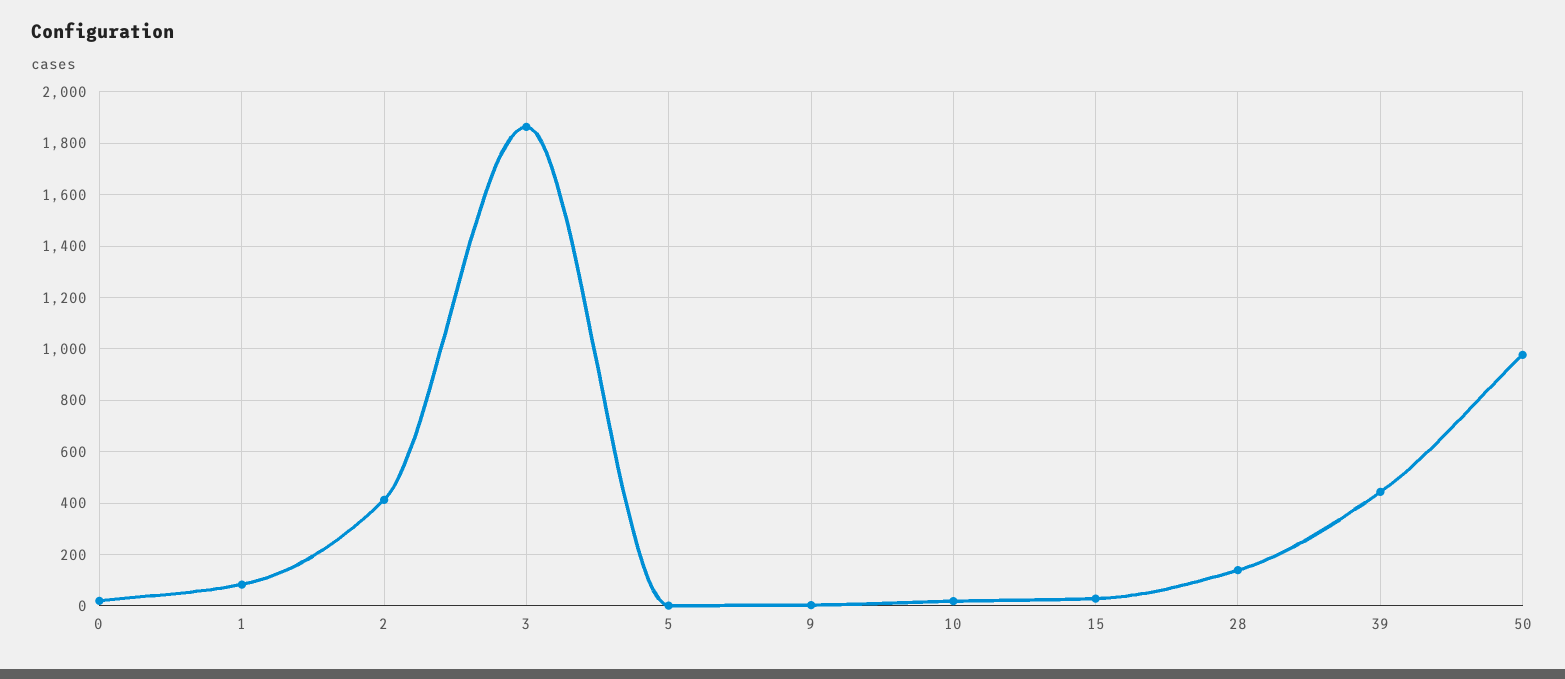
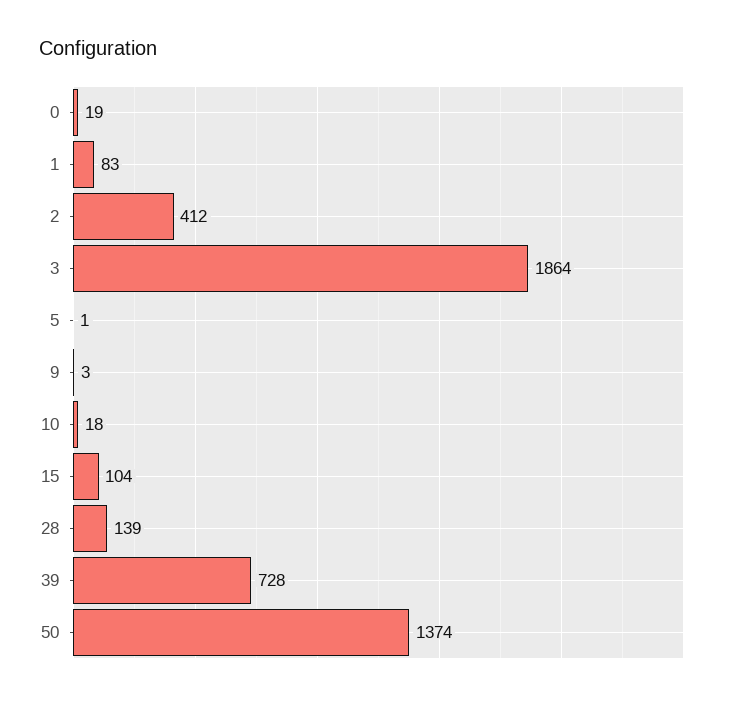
15: 25 -> 104
39: 450 -> 728
50: 975 -> 1374

